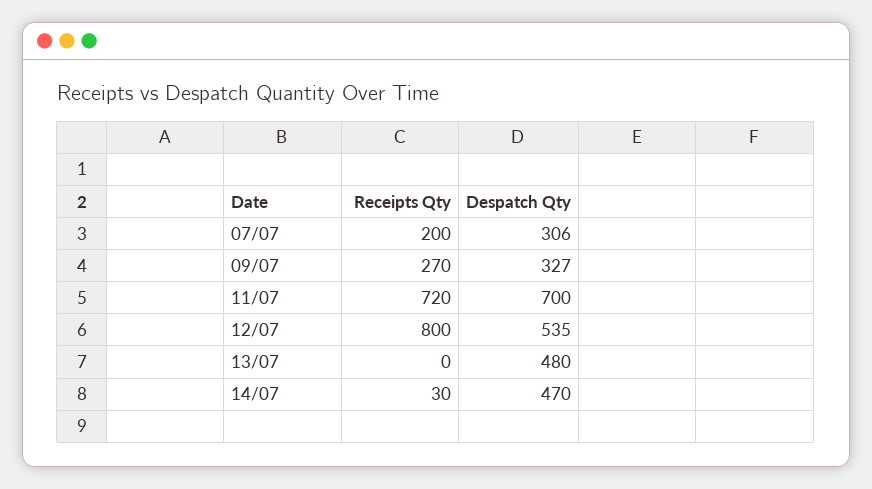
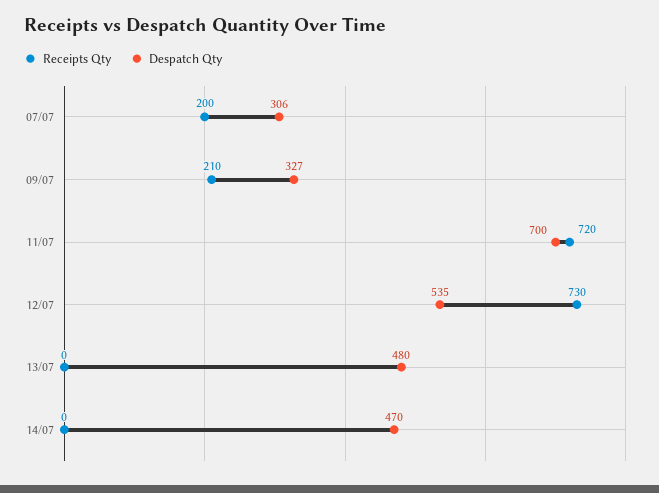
Receipts Qty, 09/07: 270 -> 210
Receipts Qty, 12/07: 800 -> 730
Receipts Qty, 14/07: 30 -> 0

